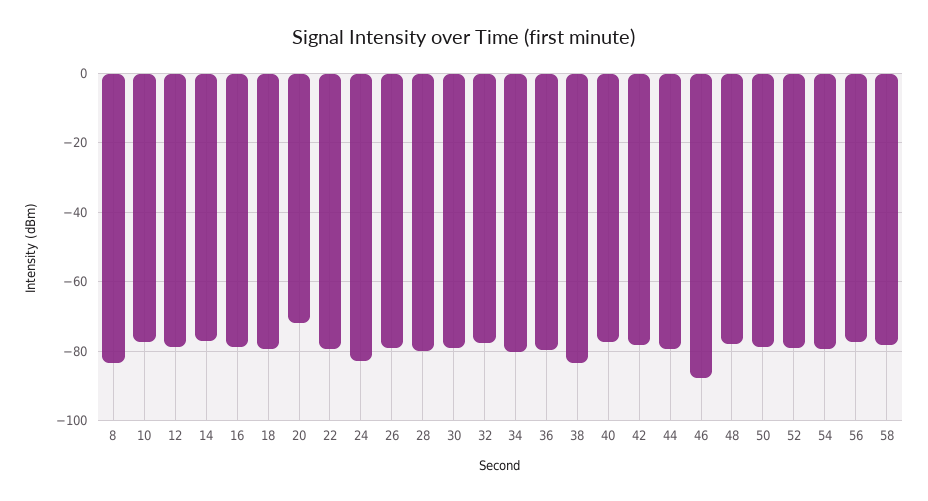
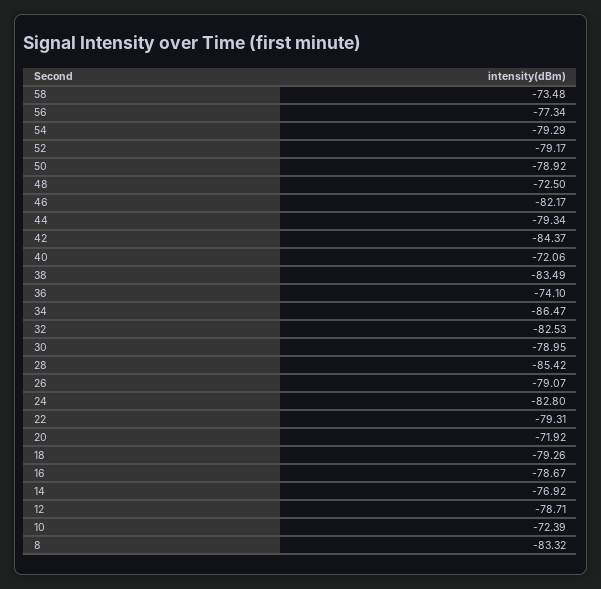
10: -78 -> -72.39
28: -80 -> -85.42
32: -78 -> -82.53
34: -80 -> -86.47
36: -80 -> -74.1
40: -78 -> -72.06
42: -78 -> -84.37
46: -88 -> -82.17
48: -78 -> -72.5
58: -78 -> -73.48

